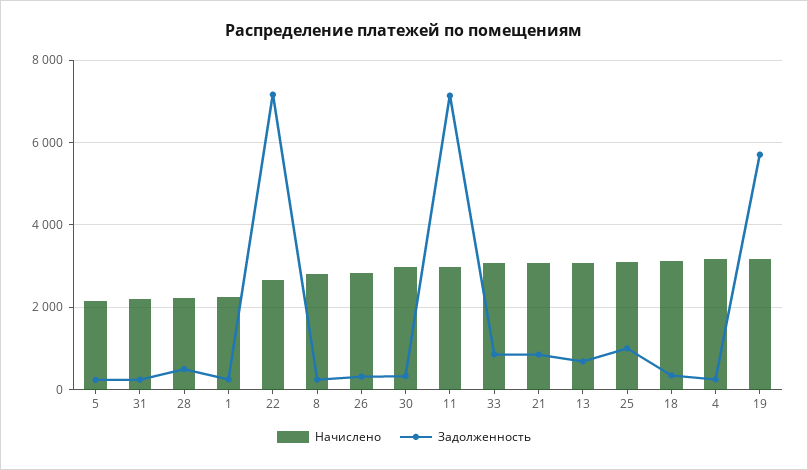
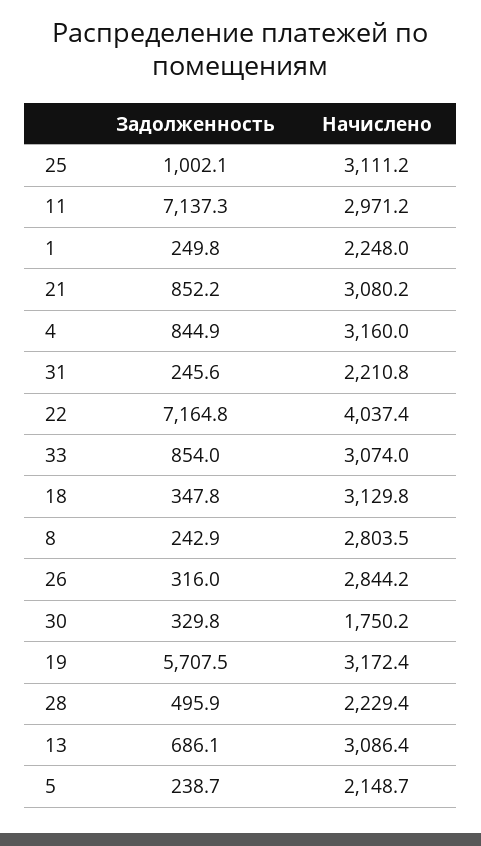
Начислено, 22: 2600 -> 4037.4
Начислено, 30: 3000 -> 1750.2
Задолженность, 4: 200 -> 844.9

